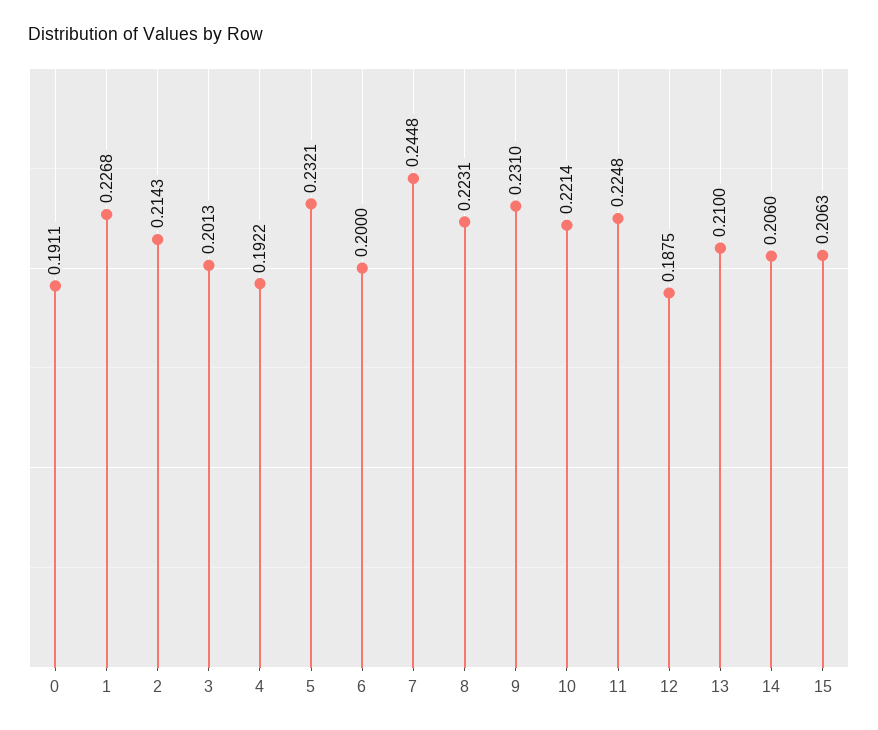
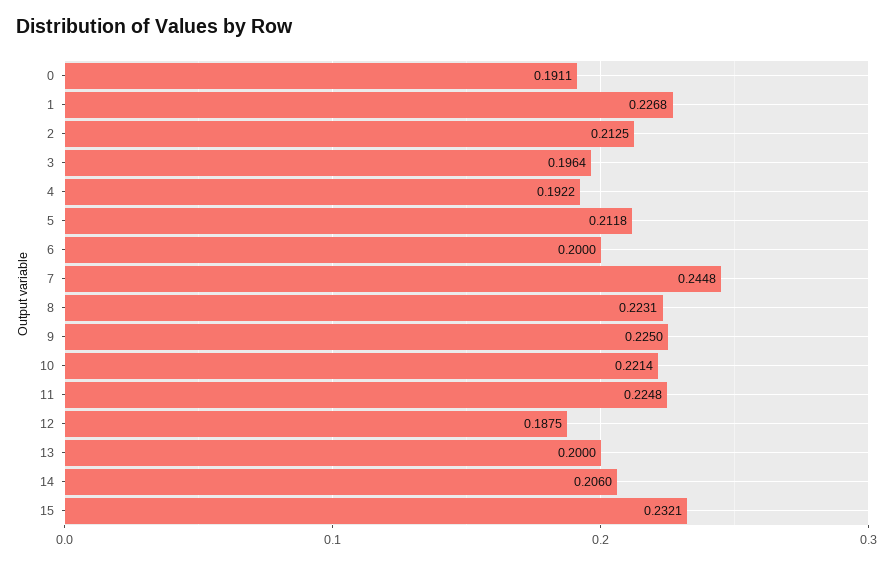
2: 0.2143 -> 0.2125
3: 0.2013 -> 0.1964
5: 0.2321 -> 0.2118
9: 0.231 -> 0.225
13: 0.21 -> 0.2
15: 0.2063 -> 0.2321

